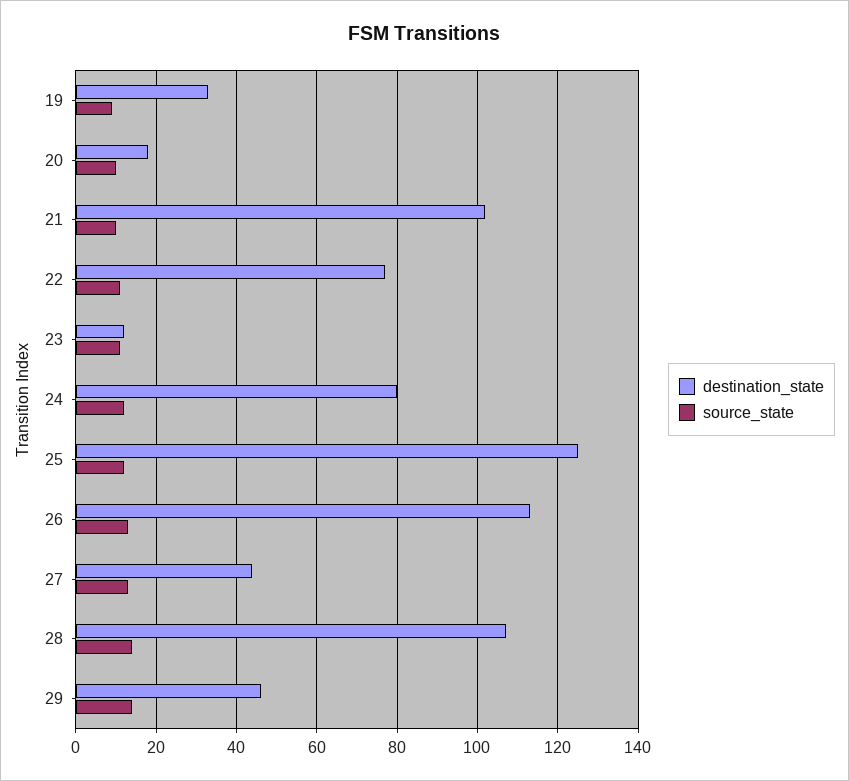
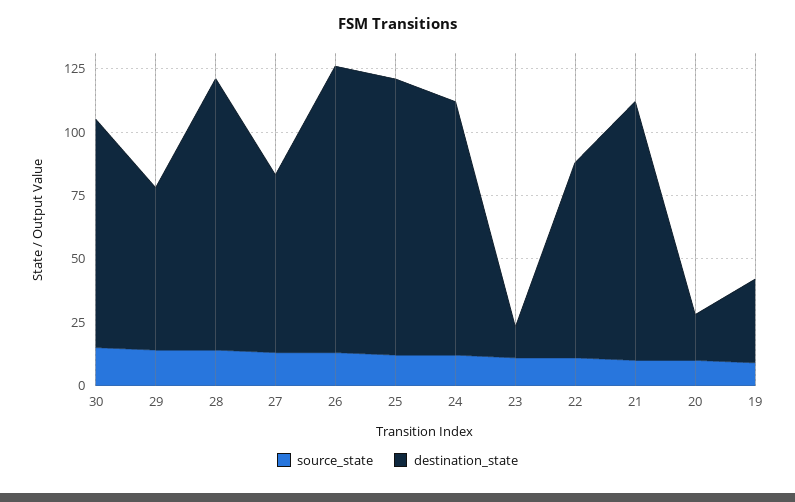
destination_state, 24: 80 -> 100
destination_state, 25: 125 -> 110
destination_state, 27: 45 -> 70
destination_state, 29: 45 -> 65
source_state, 30: none -> 15
destination_state, 30: none -> 90

